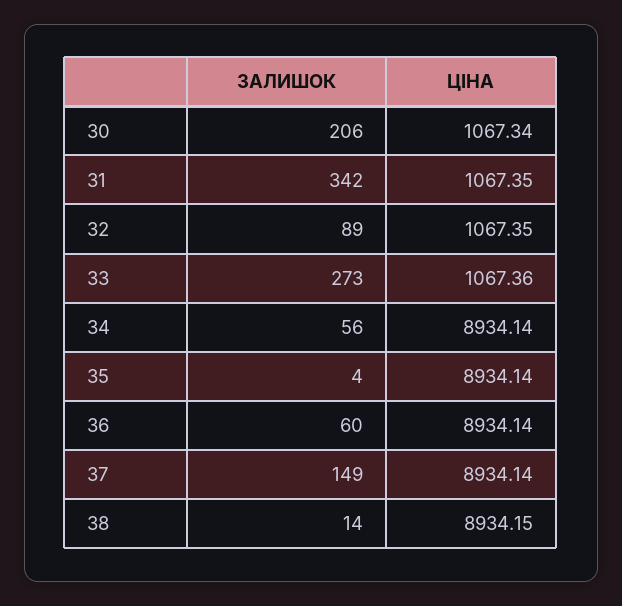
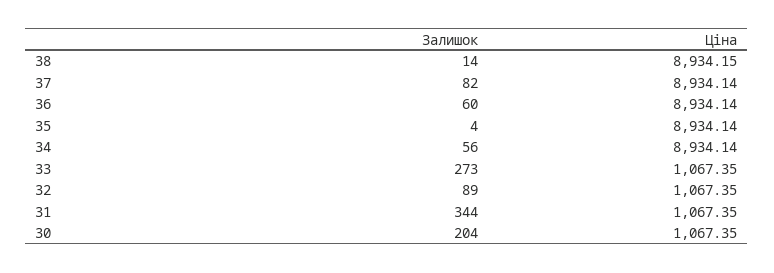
ЗАЛИШОК, 30: 206 -> 204
ЦІНА, 30: 1067.34 -> 1067.35
ЗАЛИШОК, 31: 342 -> 344
ЦІНА, 33: 1067.36 -> 1067.35
ЗАЛИШОК, 37: 149 -> 82

